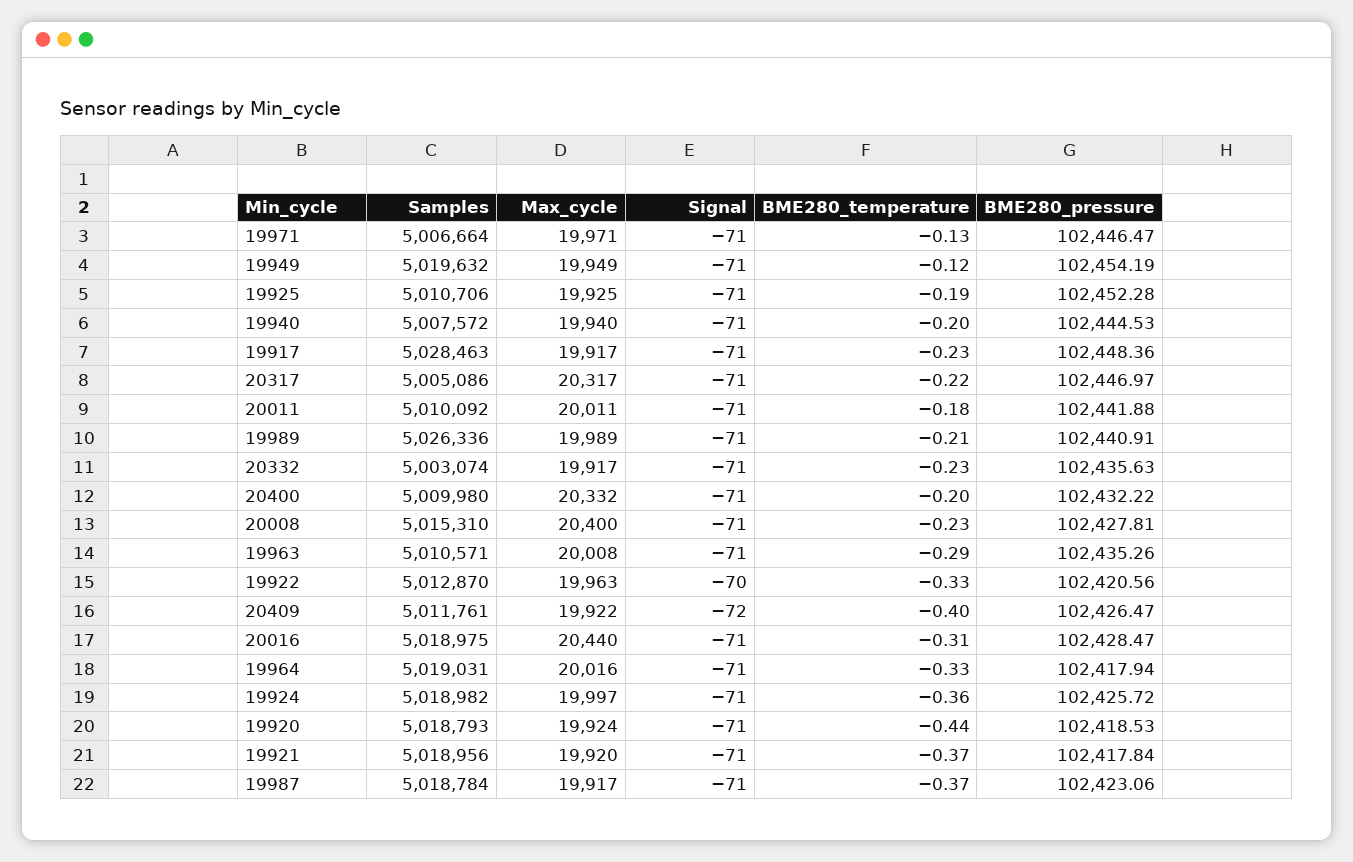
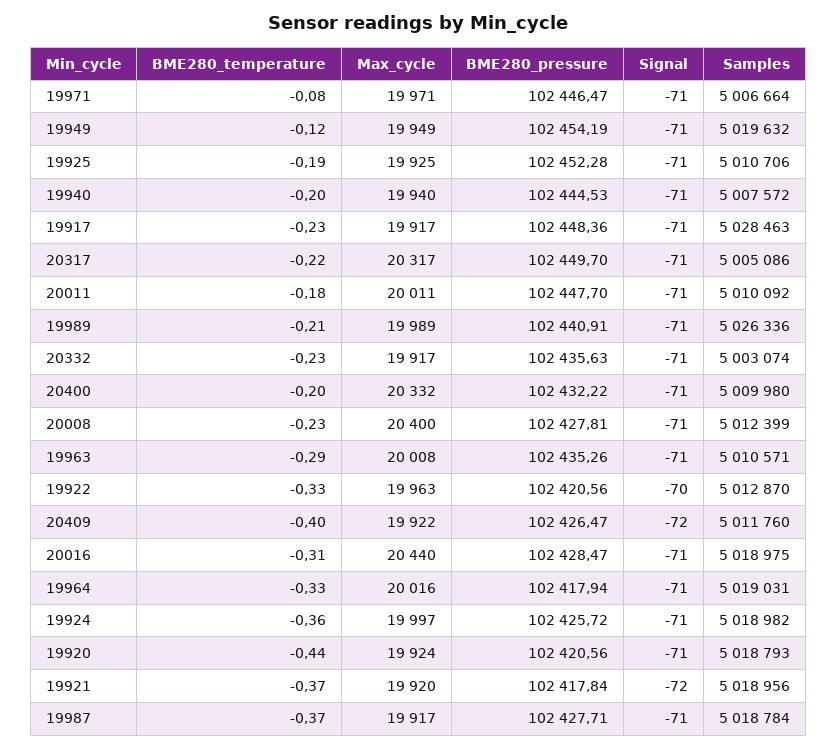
BME280_temperature, 19971: -0.13 -> -0.08
BME280_pressure, 20317: 102446.97 -> 102449.7
BME280_pressure, 20011: 102441.88 -> 102447.7
Samples, 20008: 5015310 -> 5012399
Samples, 20409: 5011761 -> 5011760
BME280_pressure, 19920: 102418.53 -> 102420.56
Signal, 19921: -71 -> -72
BME280_pressure, 19987: 102423.06 -> 102427.71

